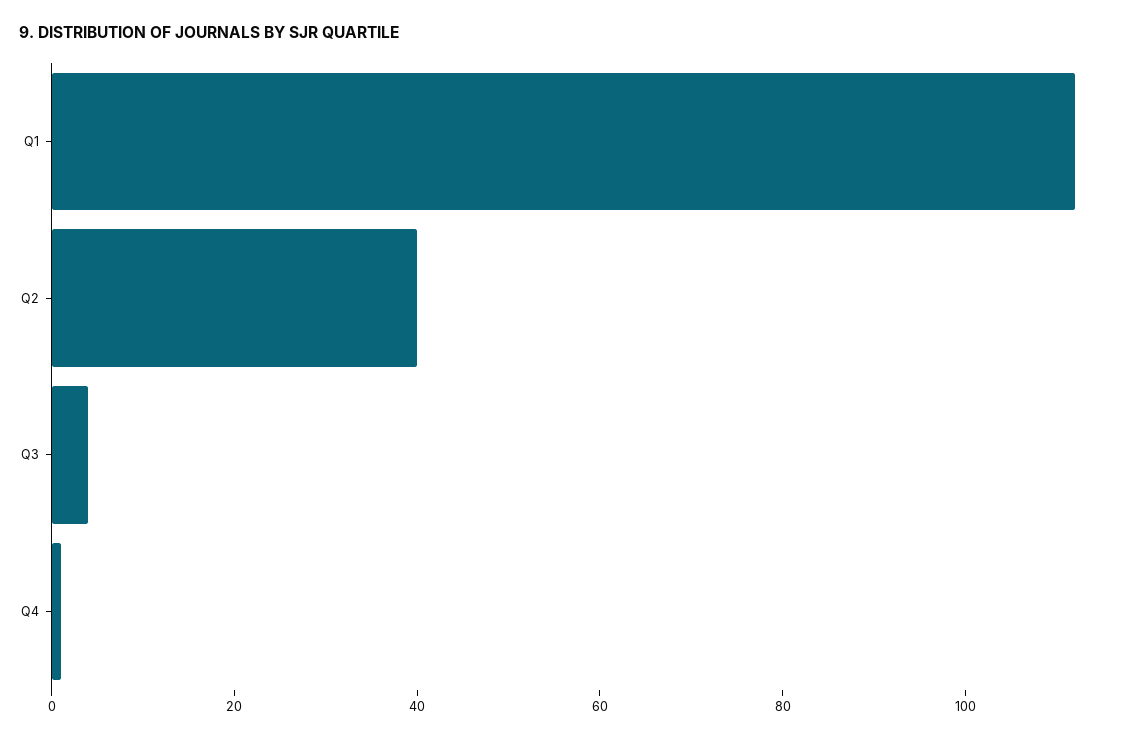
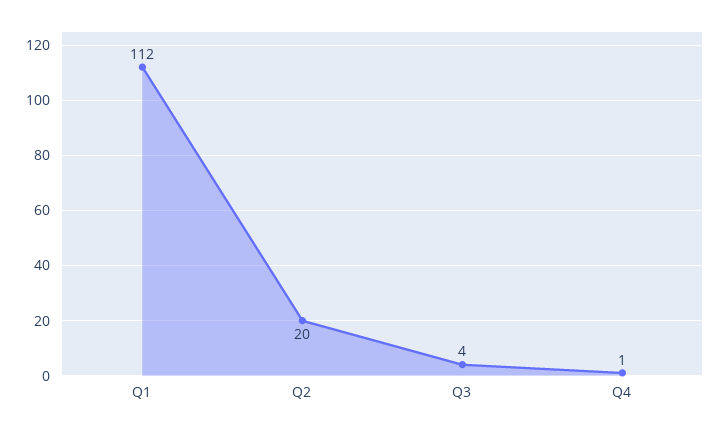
Q2: 40 -> 20

